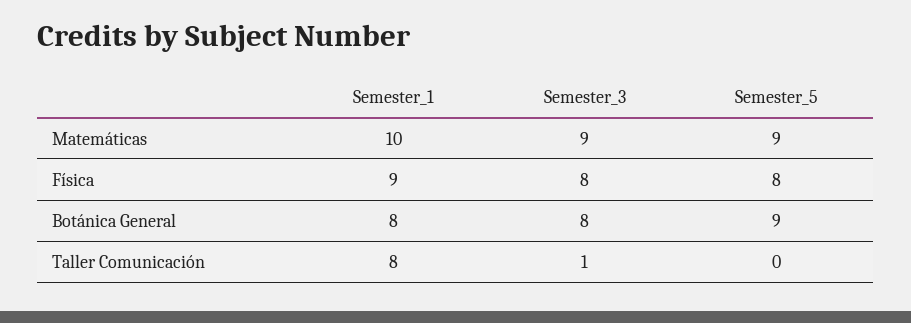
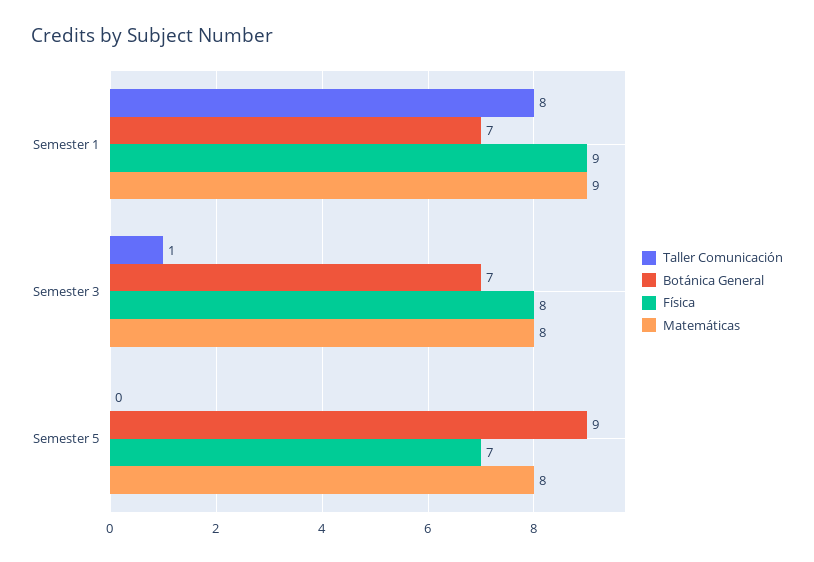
Matemáticas, Semester_1: 10 -> 9
Matemáticas, Semester_3: 9 -> 8
Matemáticas, Semester_5: 9 -> 8
Física, Semester_5: 8 -> 7
Botánica General, Semester_1: 8 -> 7
Botánica General, Semester_3: 8 -> 7

